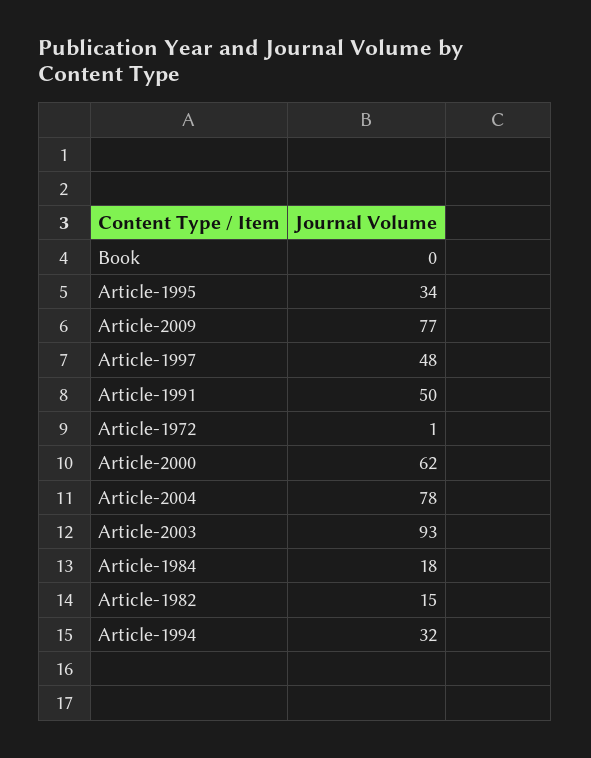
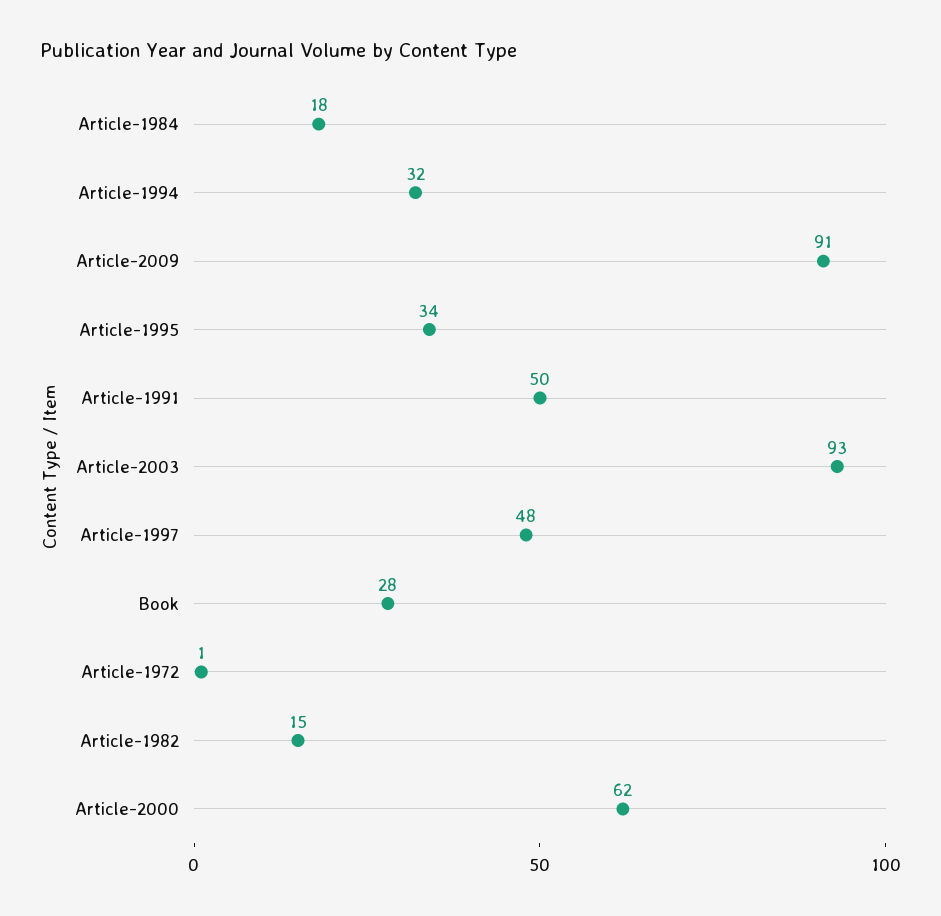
Book: 0 -> 28
Article-2009: 77 -> 91
Article-2004: 78 -> none

